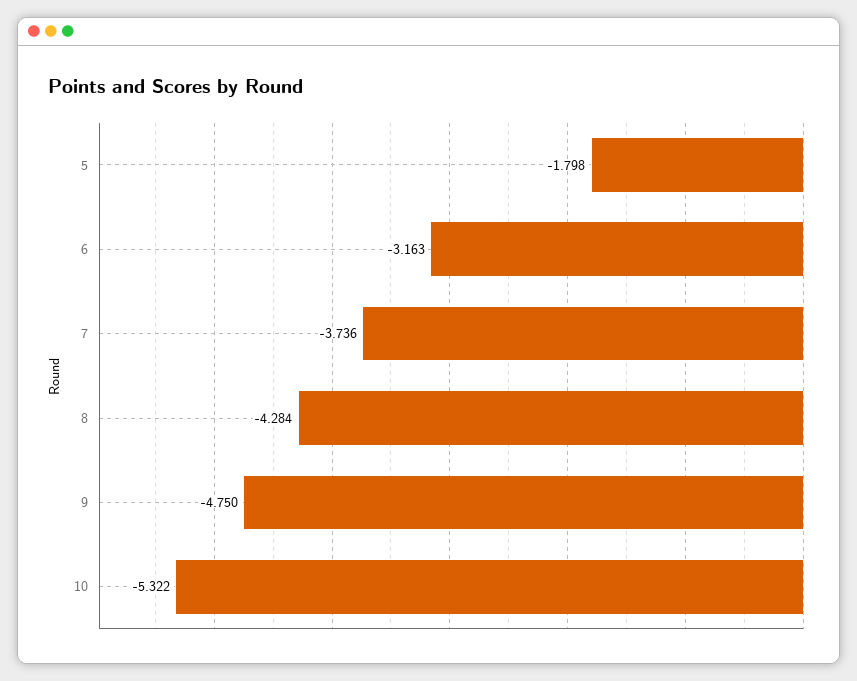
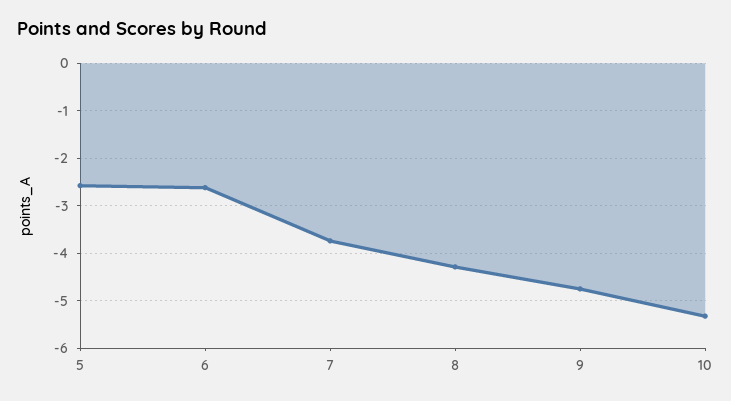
5: -1.798 -> -2.6
6: -3.163 -> -2.6

